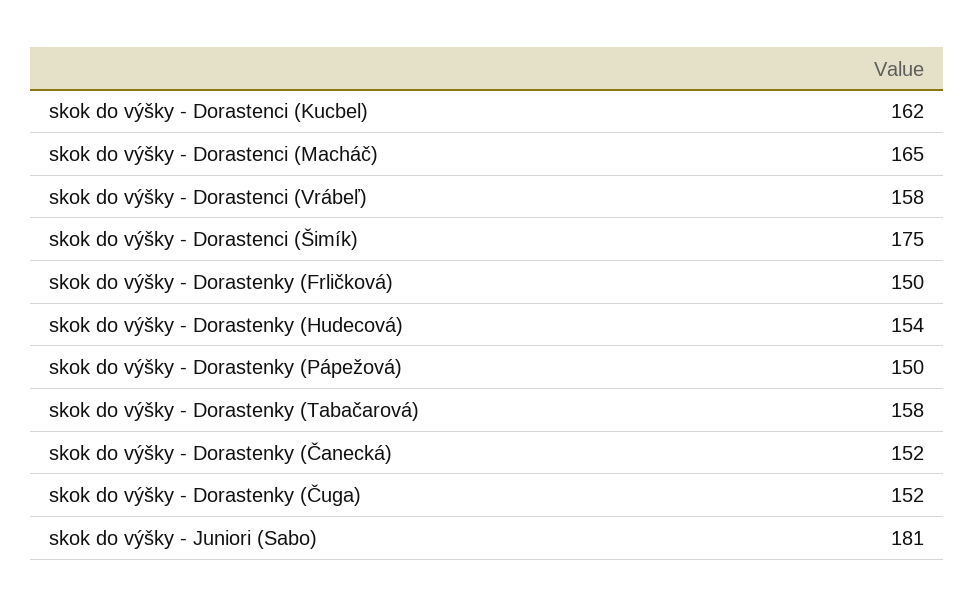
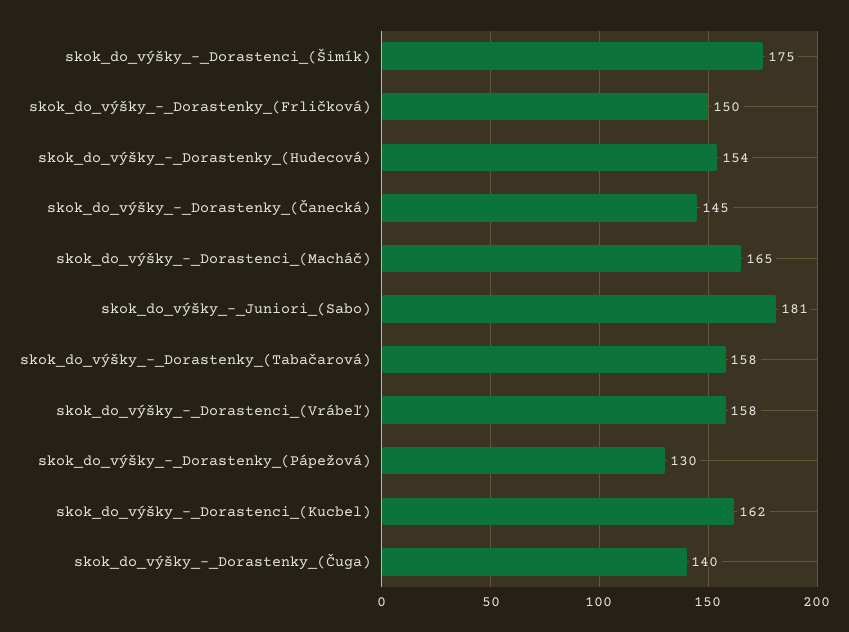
skok do výšky - Dorastenky (Pápežová): 150 -> 130
skok do výšky - Dorastenky (Čanecká): 152 -> 145
skok do výšky - Dorastenky (Čuga): 152 -> 140

